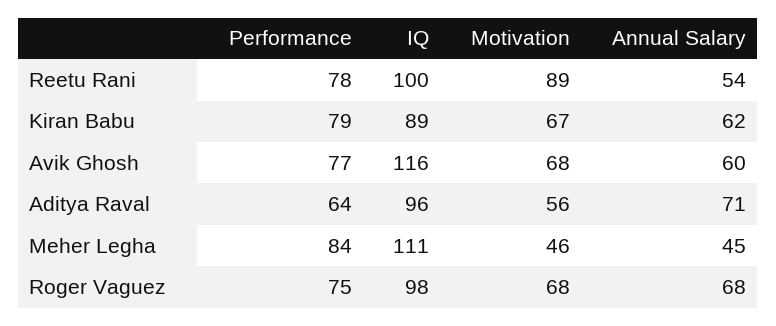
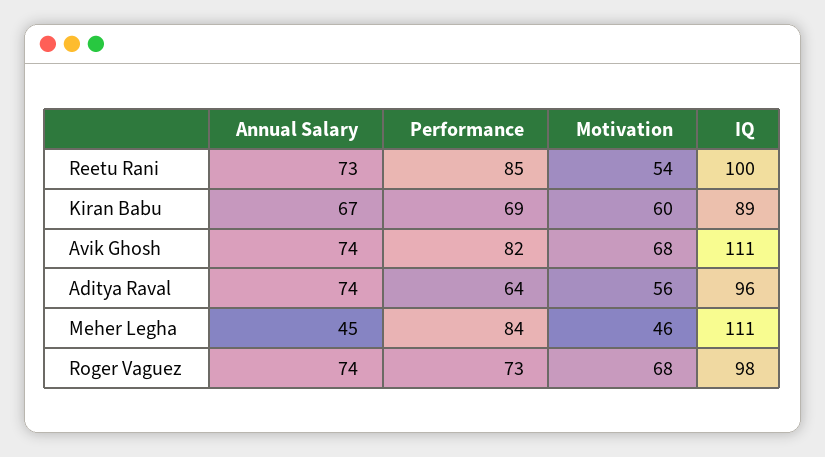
Performance, Reetu Rani: 78 -> 85
Motivation, Reetu Rani: 89 -> 54
Annual Salary, Reetu Rani: 54 -> 73
Performance, Kiran Babu: 79 -> 69
Motivation, Kiran Babu: 67 -> 60
Annual Salary, Kiran Babu: 62 -> 67
Performance, Avik Ghosh: 77 -> 82
IQ, Avik Ghosh: 116 -> 111
Annual Salary, Avik Ghosh: 60 -> 74
Annual Salary, Aditya Raval: 71 -> 74
Performance, Roger Vaguez: 75 -> 73
Annual Salary, Roger Vaguez: 68 -> 74

